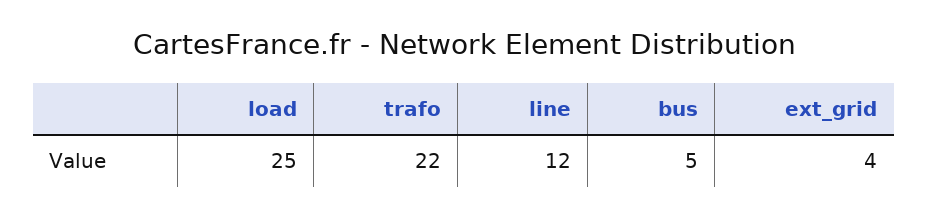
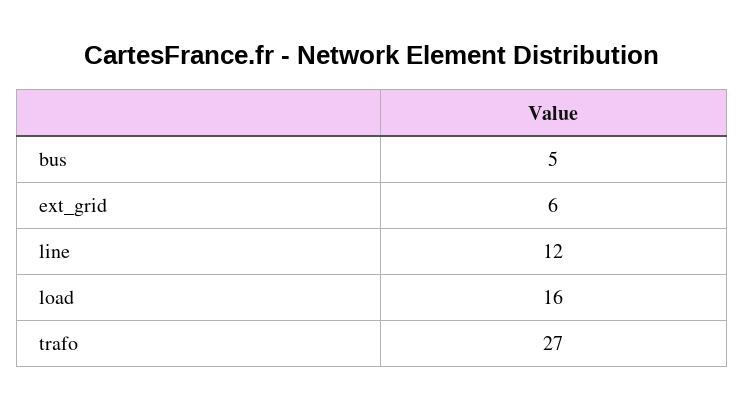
load: 25 -> 16
trafo: 22 -> 27
ext_grid: 4 -> 6

